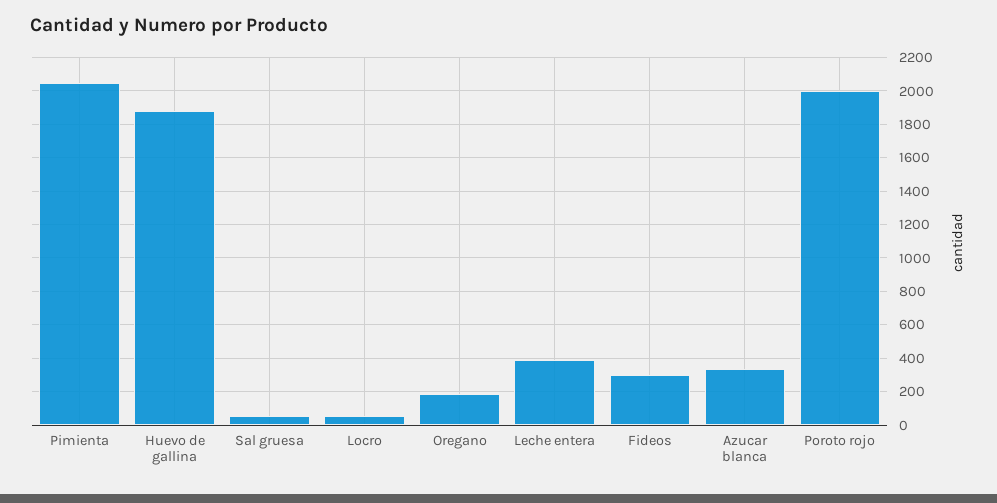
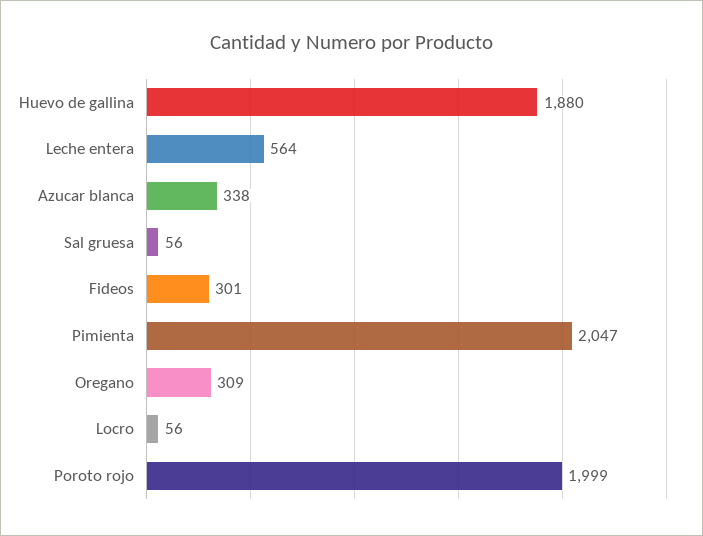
Oregano: 200 -> 309
Leche entera: 400 -> 564

